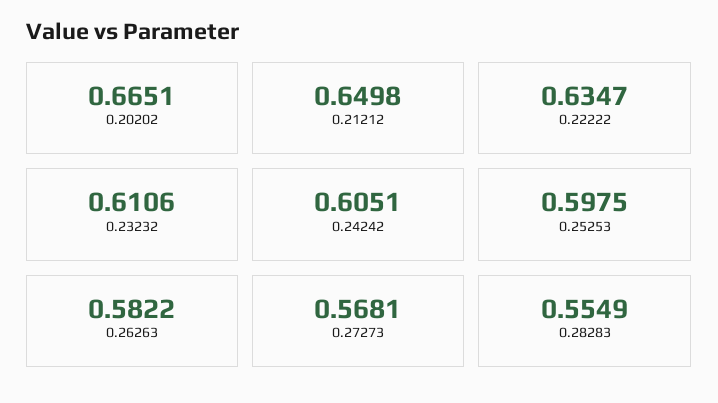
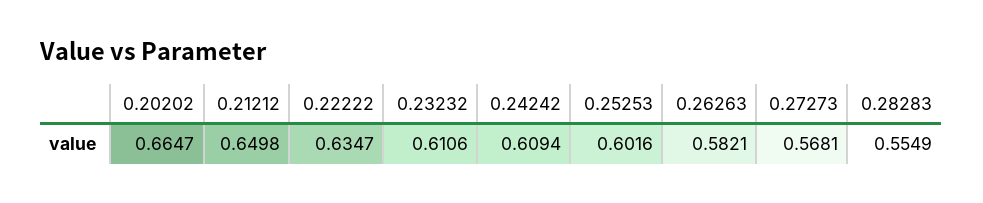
0.20202: 0.6651 -> 0.6647
0.24242: 0.6051 -> 0.6094
0.25253: 0.5975 -> 0.6016
0.26263: 0.5822 -> 0.5821

